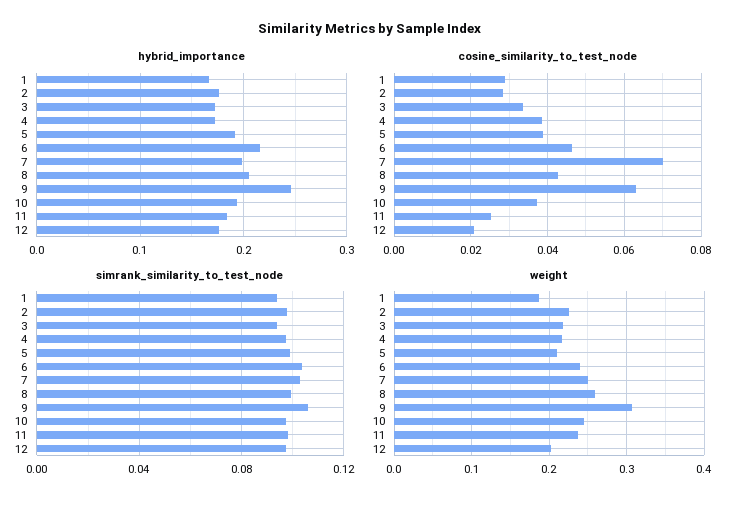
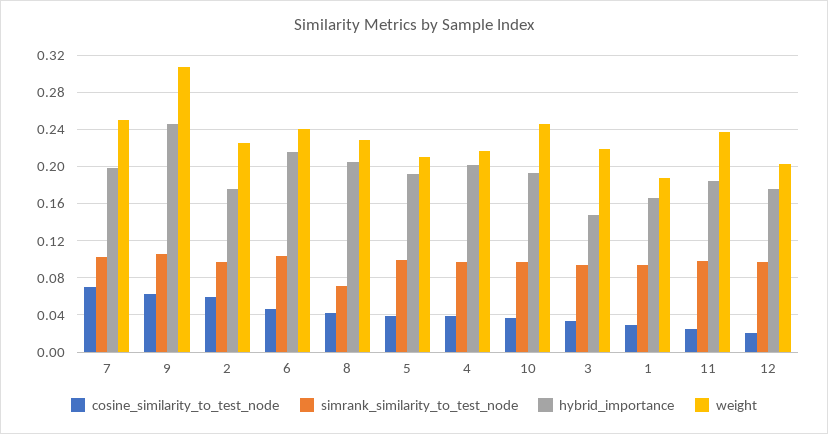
hybrid_importance, 3: 0.17 -> 0.15
hybrid_importance, 4: 0.17 -> 0.2
cosine_similarity_to_test_node, 2: 0.028 -> 0.06
simrank_similarity_to_test_node, 8: 0.1 -> 0.07
weight, 8: 0.26 -> 0.23

